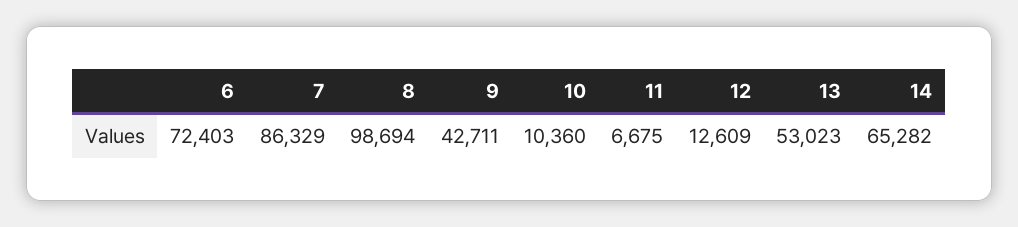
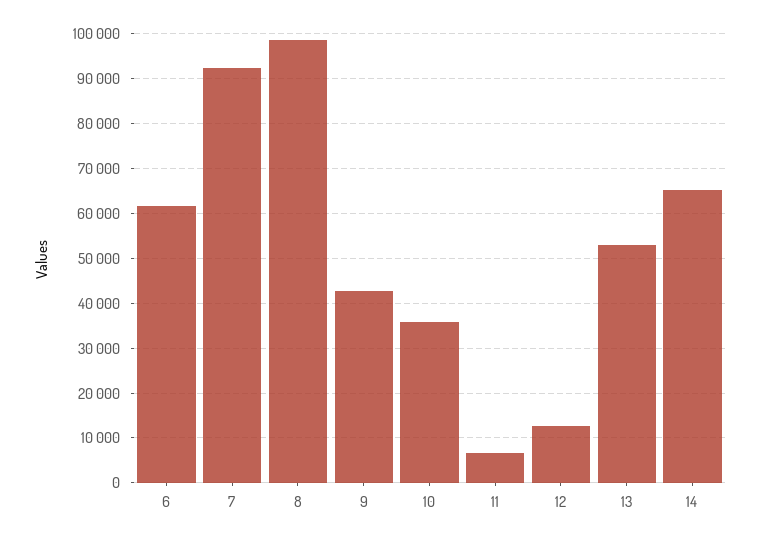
6: 72403 -> 62000
7: 86329 -> 92000
10: 10360 -> 36000

